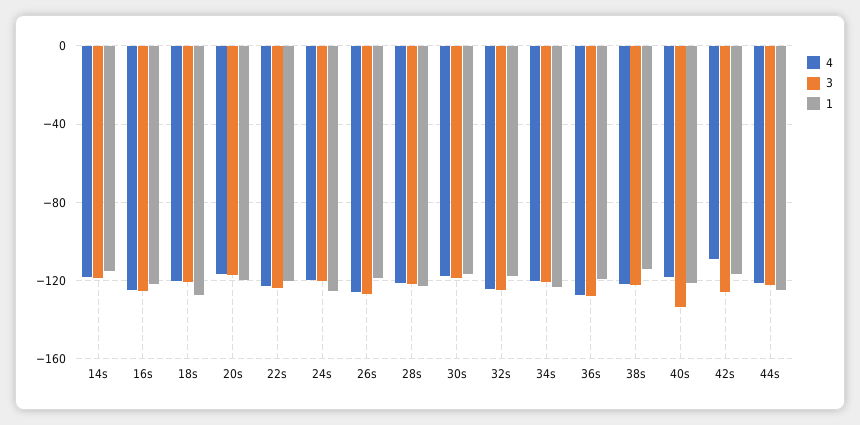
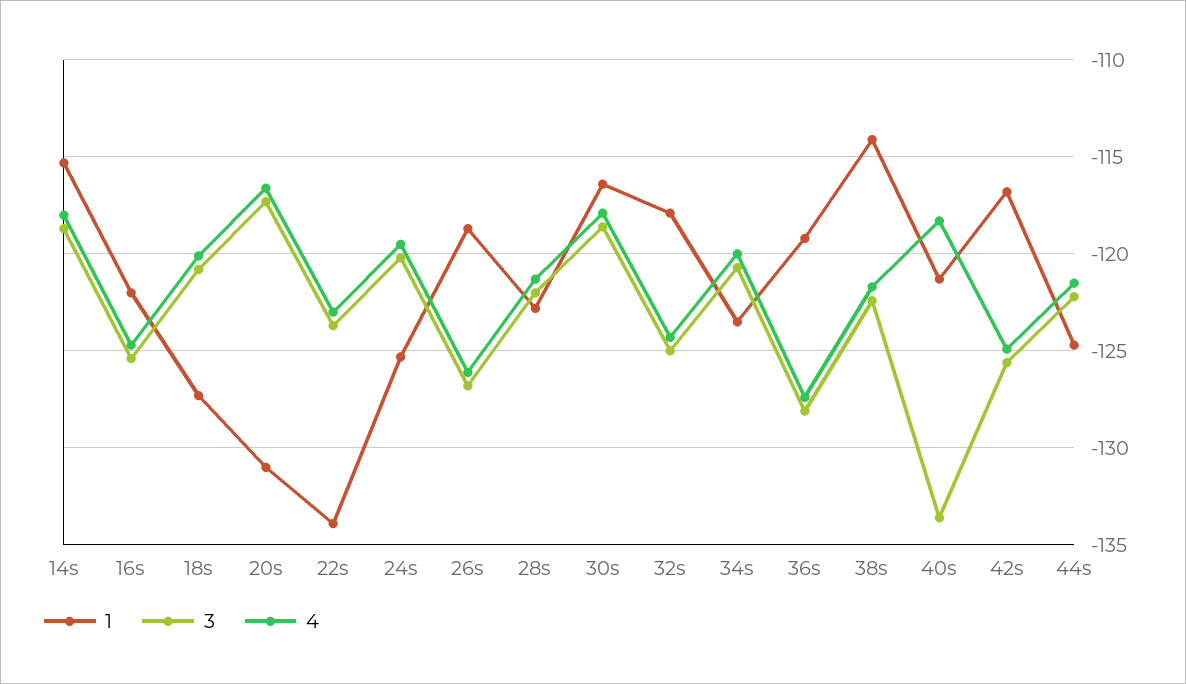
1, 20s: -120 -> -131
1, 22s: -120 -> -134
4, 42s: -110 -> -125

